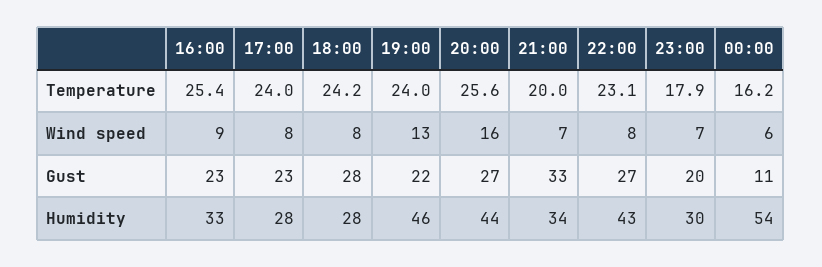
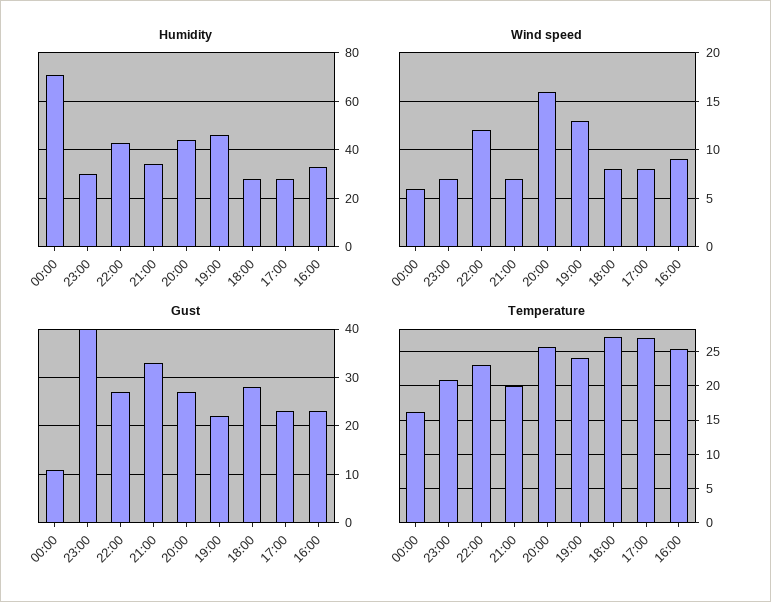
Temperature, 17:00: 24 -> 27
Temperature, 18:00: 24.2 -> 27
Temperature, 23:00: 17.9 -> 21
Wind speed, 22:00: 8 -> 12
Gust, 23:00: 20 -> 40
Humidity, 00:00: 54 -> 70

